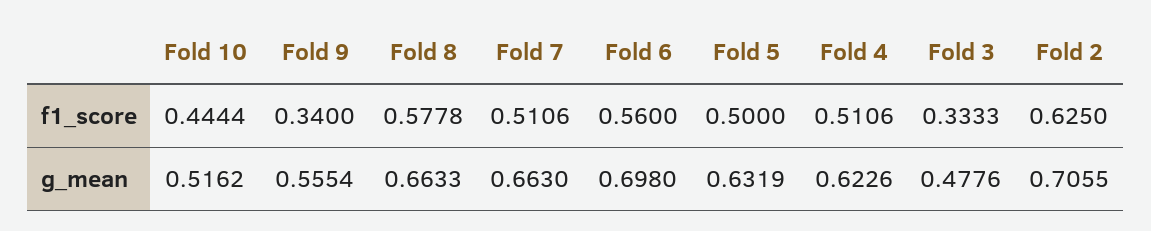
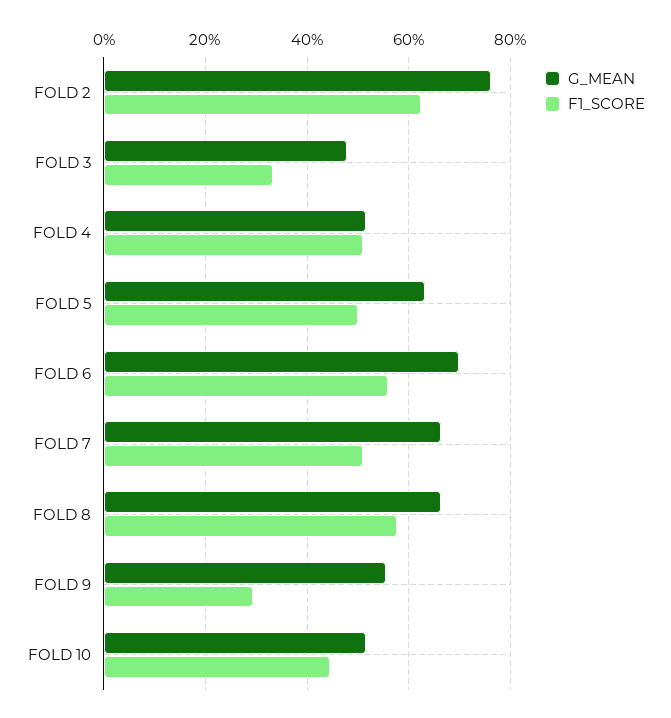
f1_score, Fold 9: 0.34 -> 0.3
g_mean, Fold 4: 0.6226 -> 0.52
g_mean, Fold 2: 0.7055 -> 0.76

